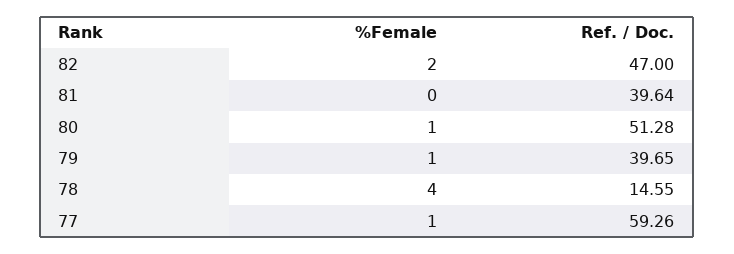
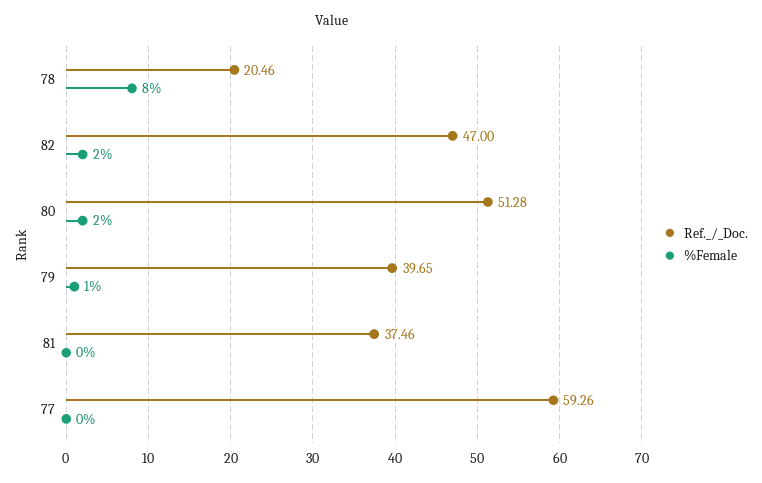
Ref. / Doc., 81: 39.64 -> 37.46
%Female, 80: 1 -> 2
%Female, 78: 4 -> 8
Ref. / Doc., 78: 14.55 -> 20.46
%Female, 77: 1 -> 0

